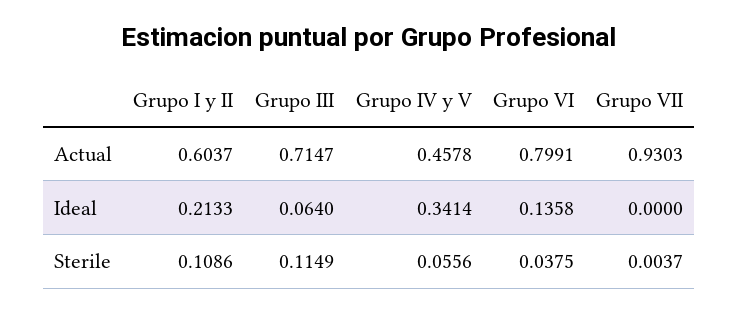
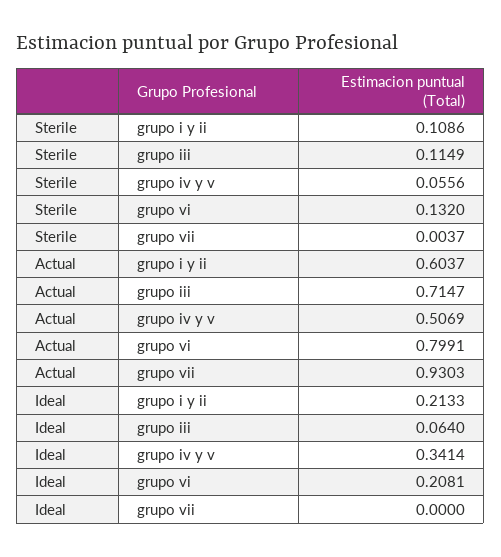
Grupo IV y V, Actual: 0.4578 -> 0.5069
Grupo VI, Ideal: 0.1358 -> 0.2081
Grupo VI, Sterile: 0.0375 -> 0.132

